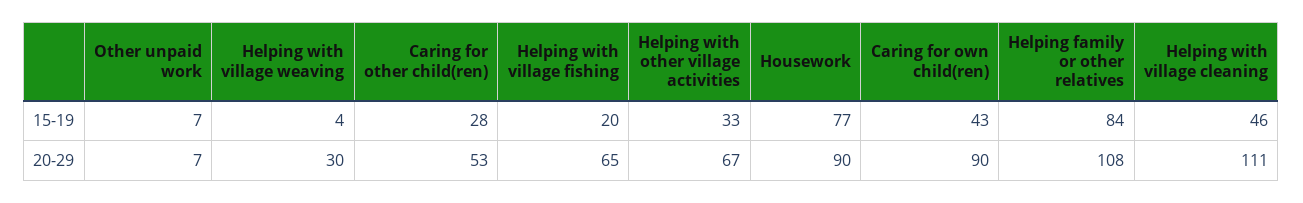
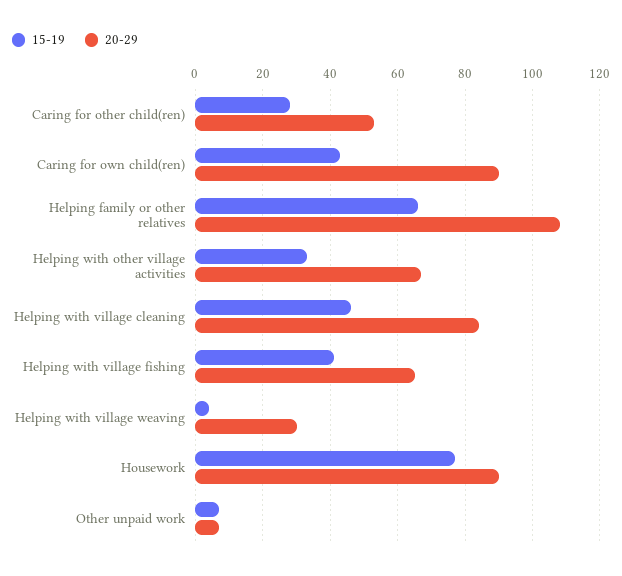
15-19, Helping with village fishing: 20 -> 40
15-19, Helping family or other relatives: 84 -> 65
20-29, Helping with village cleaning: 111 -> 85

